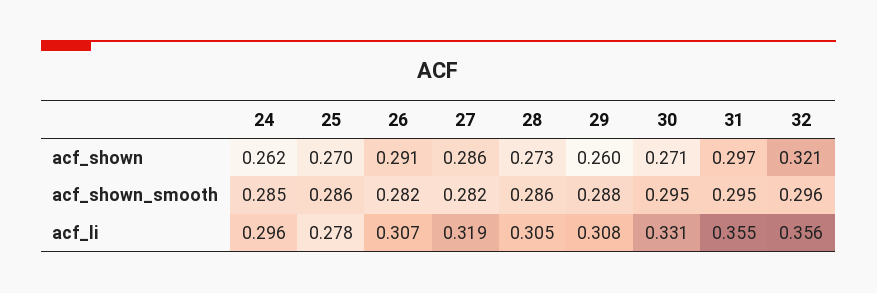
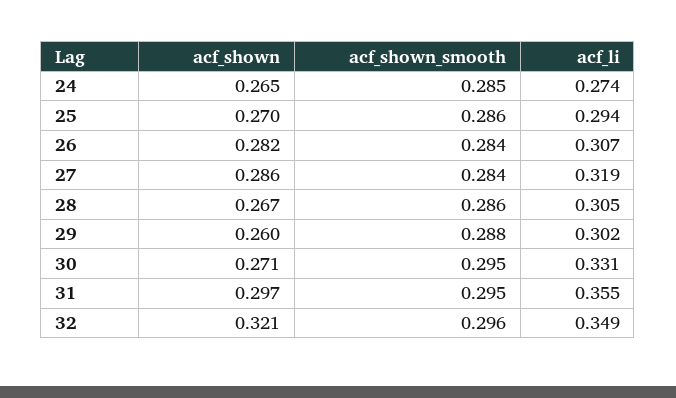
24, acf_shown: 0.262 -> 0.265
26, acf_shown: 0.291 -> 0.282
28, acf_shown: 0.273 -> 0.267
26, acf_shown_smooth: 0.282 -> 0.284
27, acf_shown_smooth: 0.282 -> 0.284
24, acf_li: 0.296 -> 0.274
25, acf_li: 0.278 -> 0.294
29, acf_li: 0.308 -> 0.302
32, acf_li: 0.356 -> 0.349

